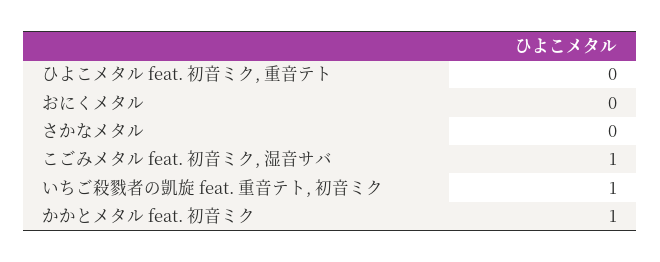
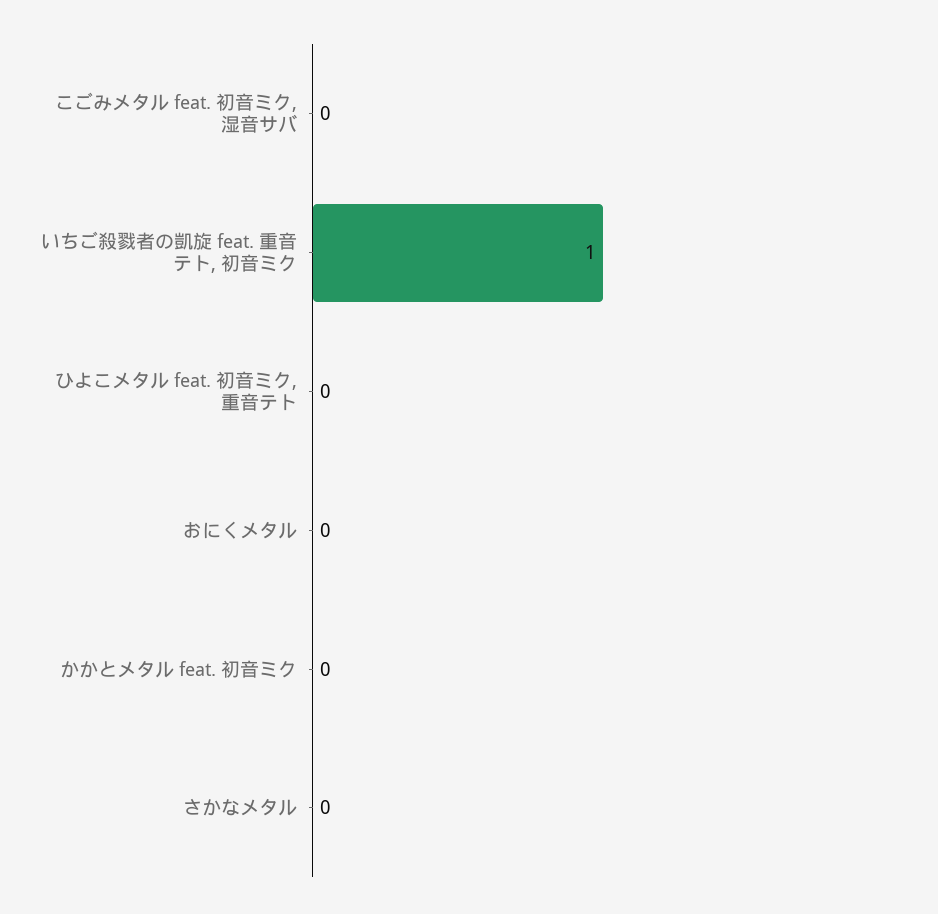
こごみメタル feat. 初音ミク, 湿音サバ: 1 -> 0
かかとメタル feat. 初音ミク: 1 -> 0

